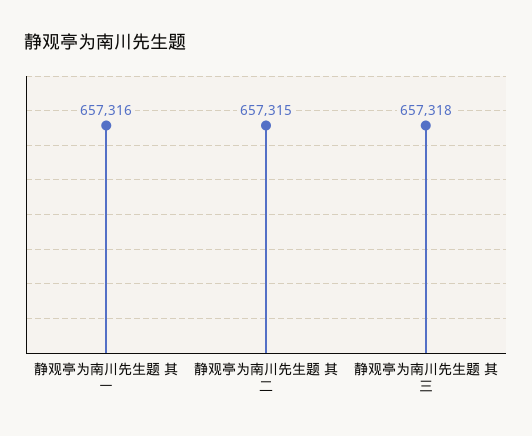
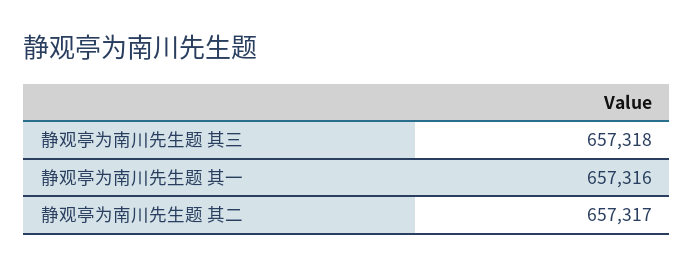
静观亭为南川先生题 其二: 657315 -> 657317

